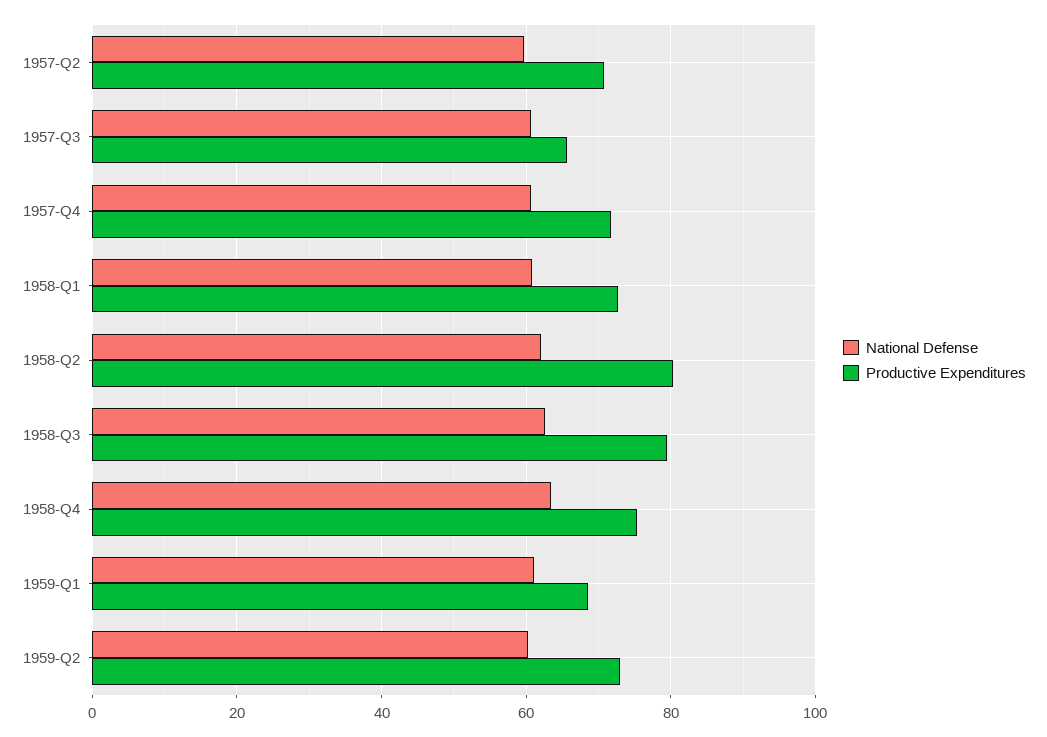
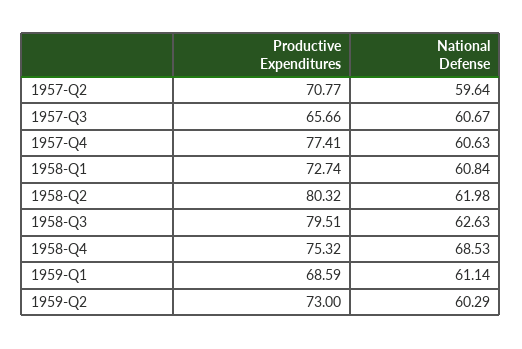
Productive Expenditures, 1957-Q4: 72 -> 77.41
National Defense, 1958-Q4: 64 -> 68.53

